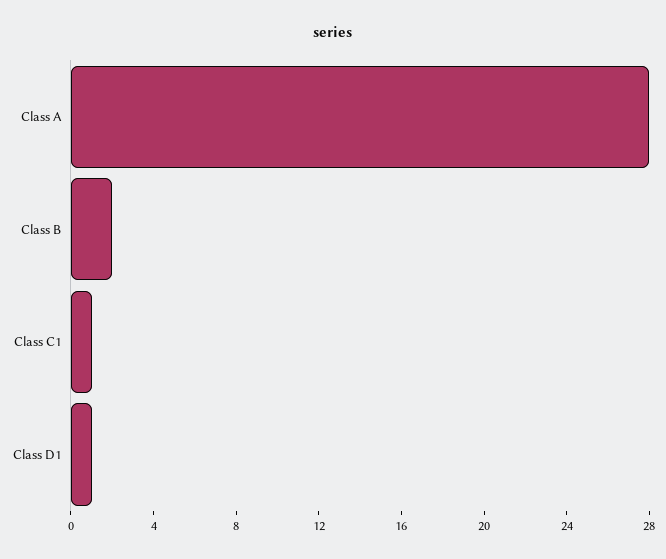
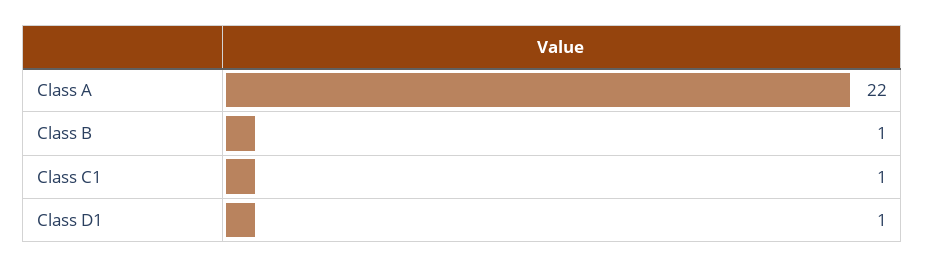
Class A: 28 -> 22
Class B: 2 -> 1

